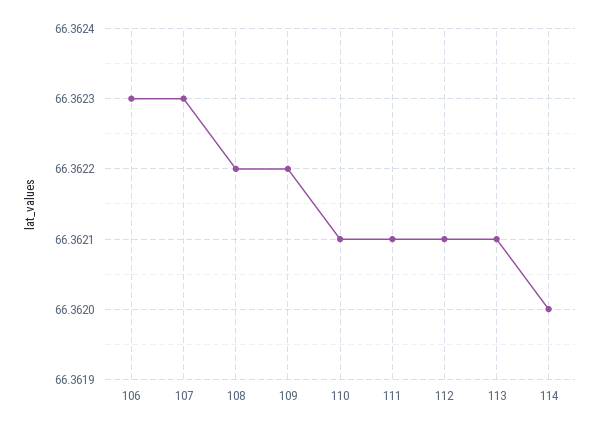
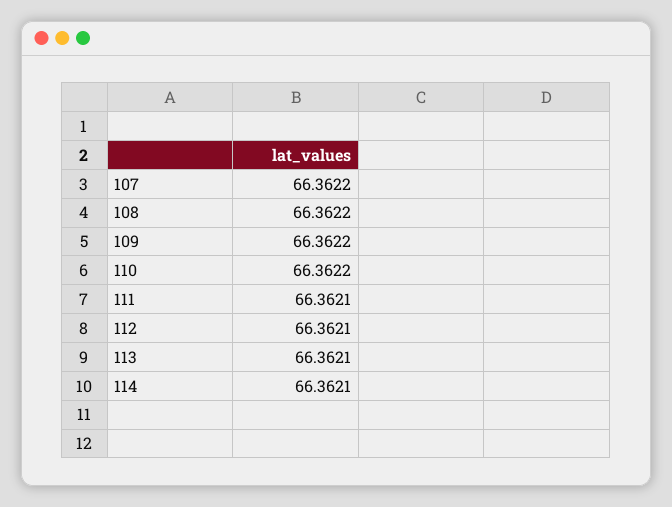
106: 66.3623 -> none
107: 66.3623 -> 66.3622
110: 66.3621 -> 66.3622
114: 66.362 -> 66.3621

